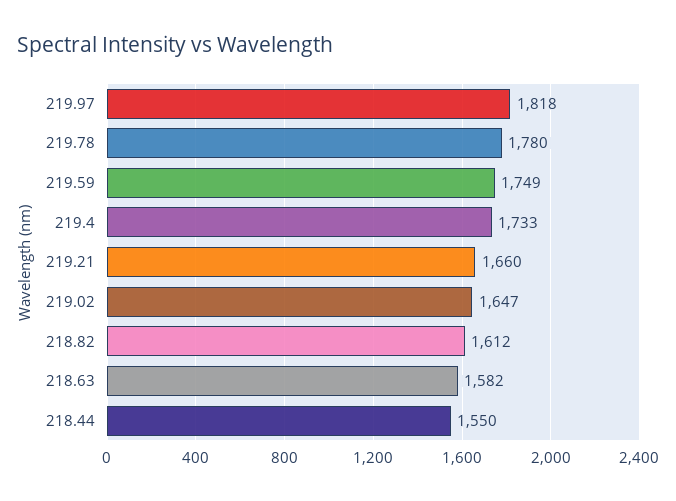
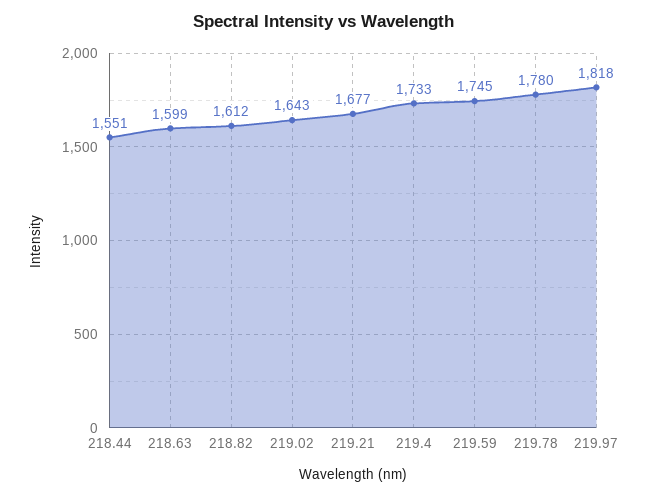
219.59: 1749 -> 1745
219.21: 1660 -> 1677
219.02: 1647 -> 1643
218.63: 1582 -> 1599
218.44: 1550 -> 1551

